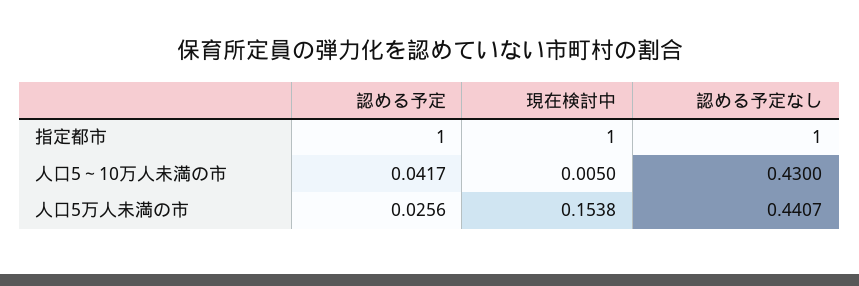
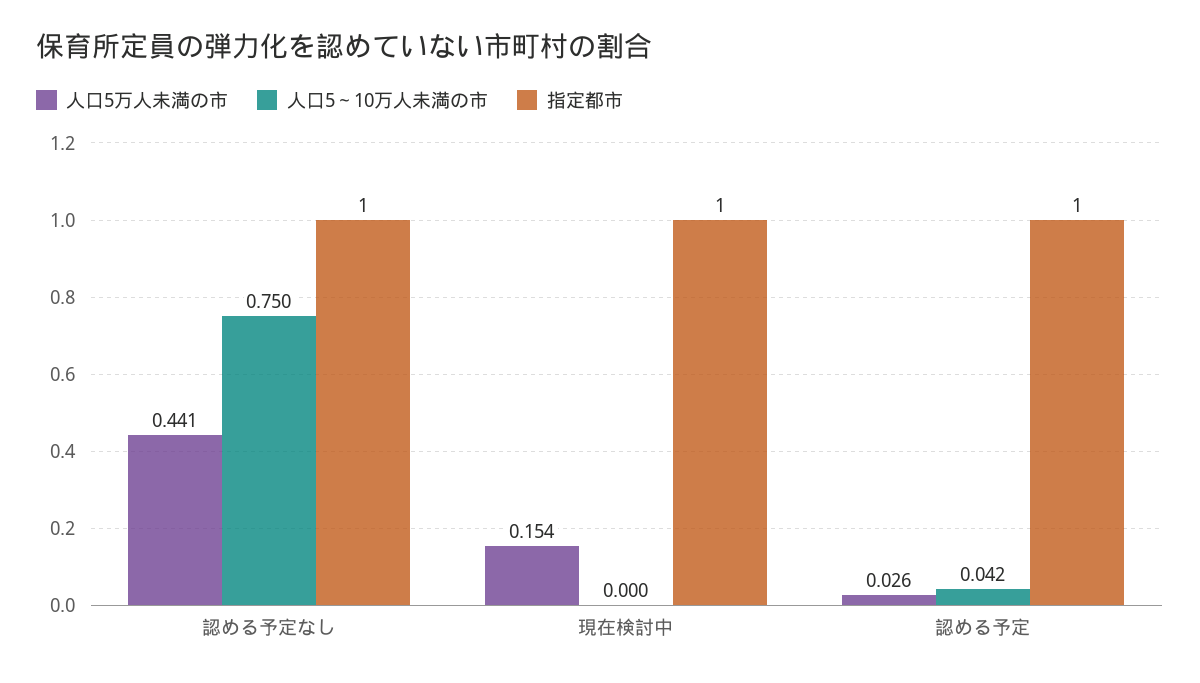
人口5～10万人未満の市, 現在検討中: 0.005 -> 0
人口5～10万人未満の市, 認める予定なし: 0.43 -> 0.75

